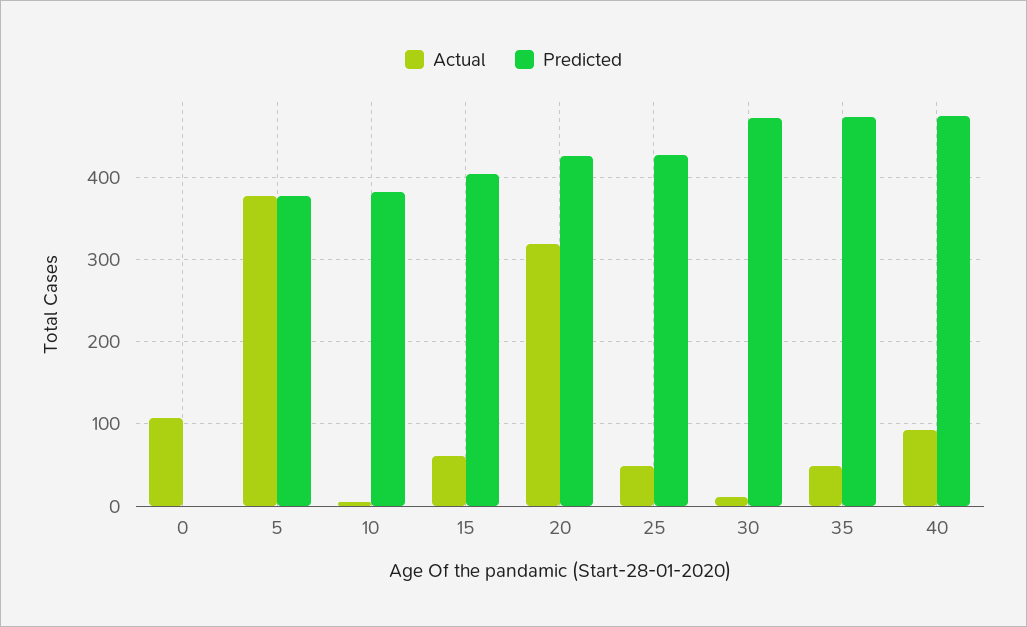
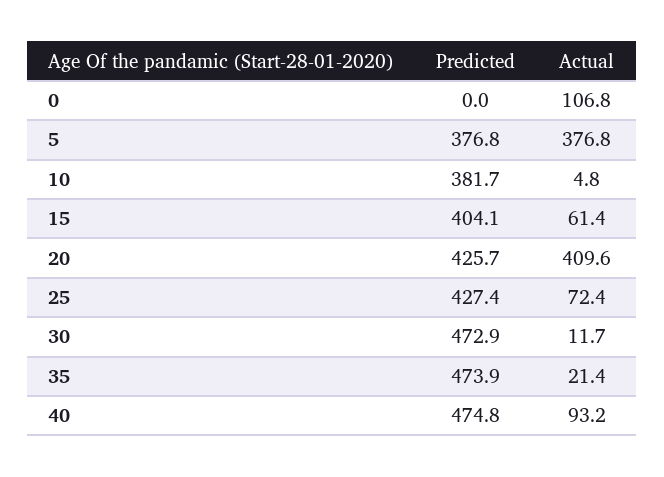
Actual, 20: 320 -> 409.6
Actual, 25: 50 -> 72.4
Actual, 35: 50 -> 21.4

